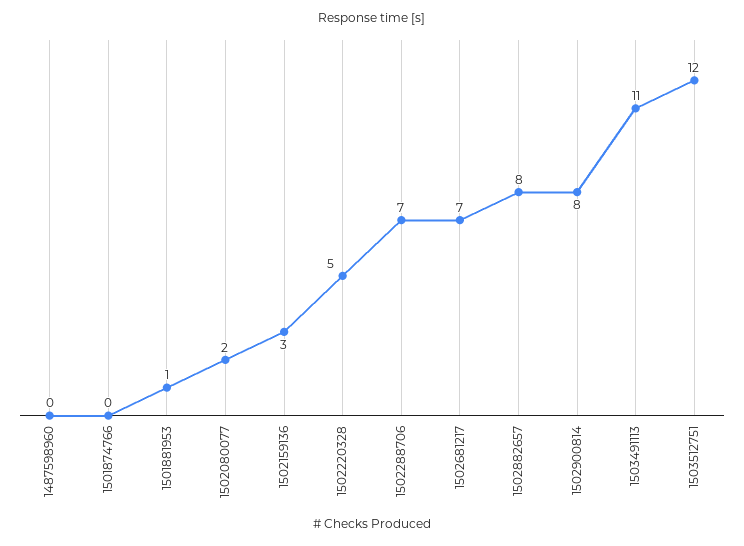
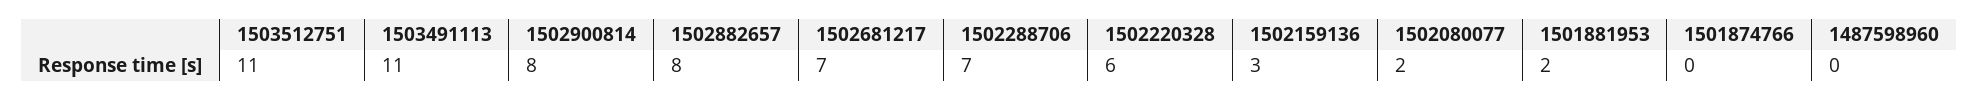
1501881953: 1 -> 2
1502220328: 5 -> 6
1503512751: 12 -> 11

